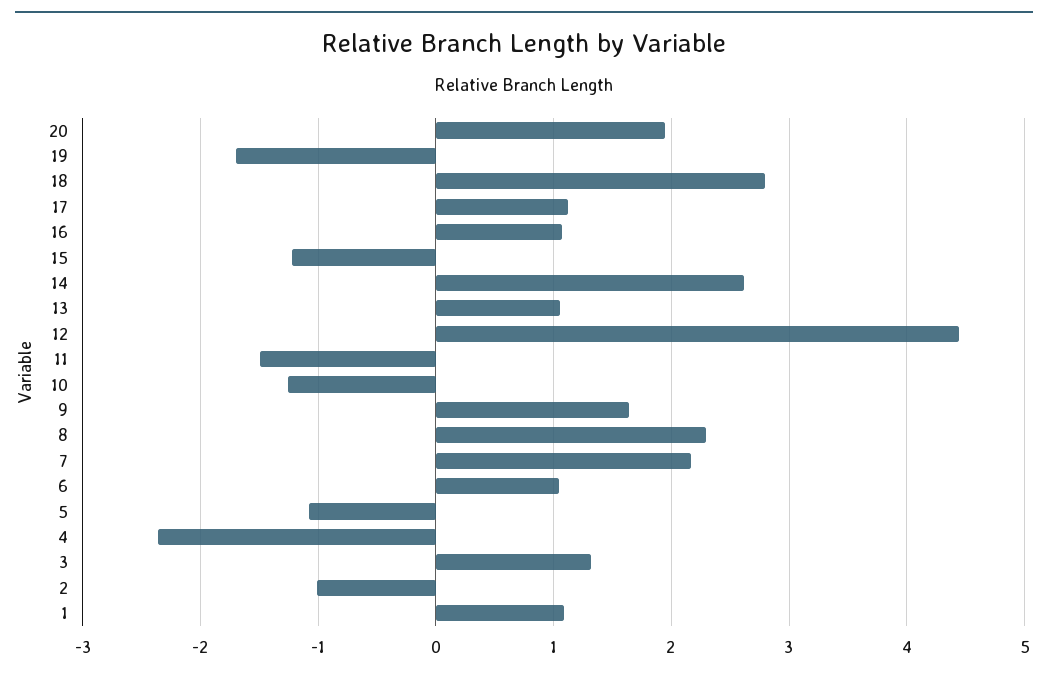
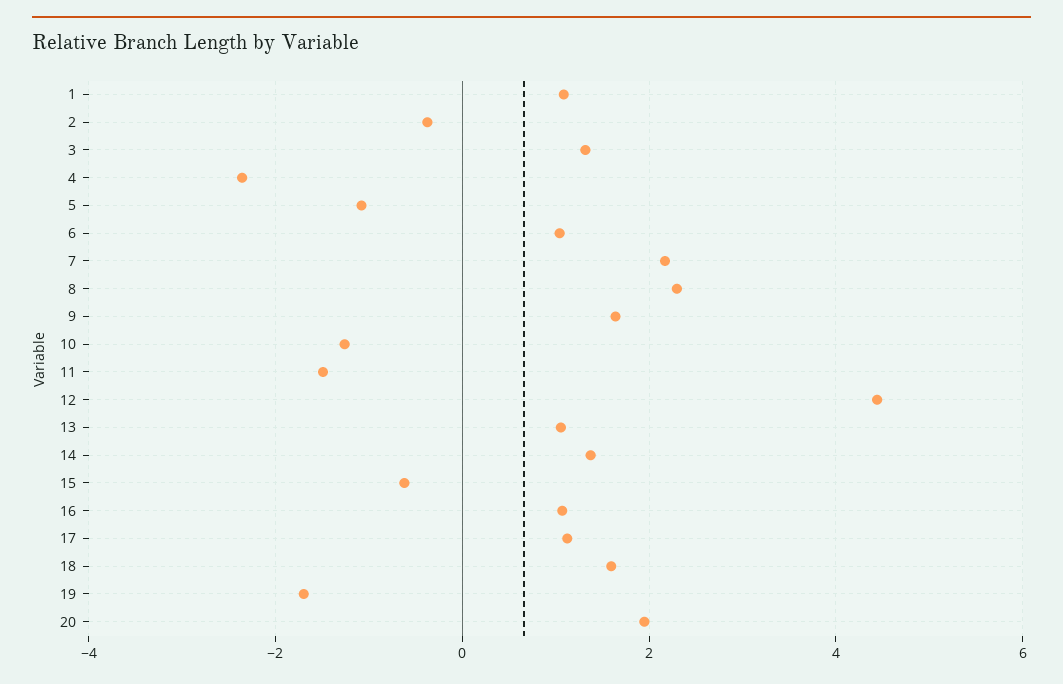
18: 2.8 -> 1.6
15: -1.2 -> -0.6
14: 2.6 -> 1.4
2: -1 -> -0.4

